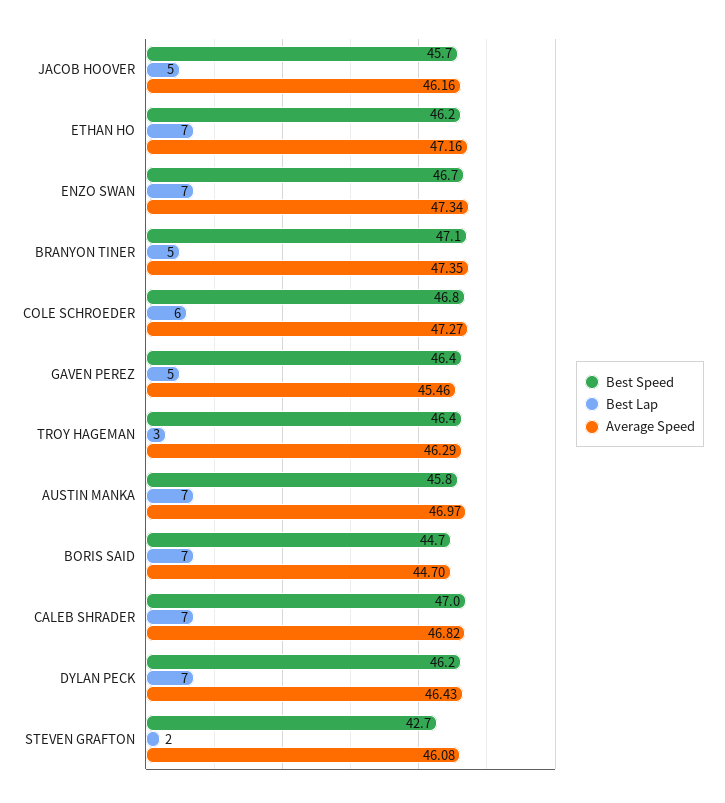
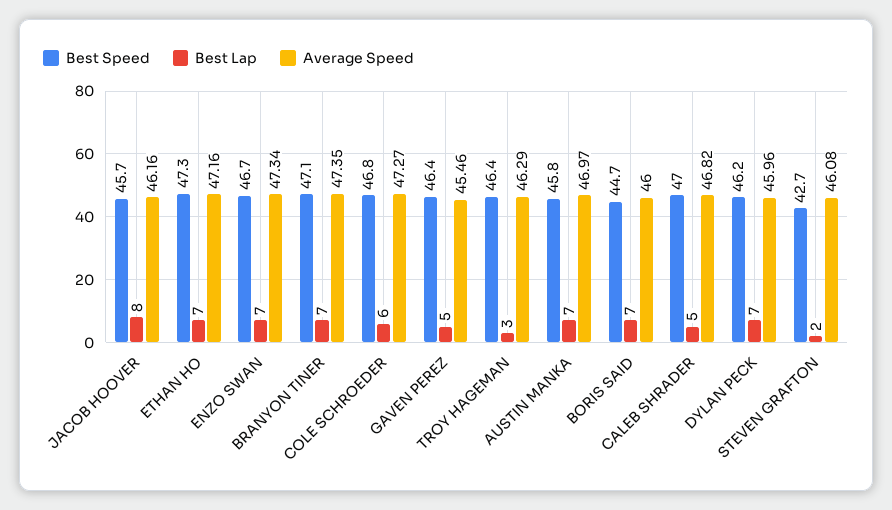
Best Lap, JACOB HOOVER: 5 -> 8
Best Speed, ETHAN HO: 46.2 -> 47.3
Best Lap, BRANYON TINER: 5 -> 7
Average Speed, BORIS SAID: 44.7 -> 46
Best Lap, CALEB SHRADER: 7 -> 5
Average Speed, DYLAN PECK: 46.43 -> 45.96

